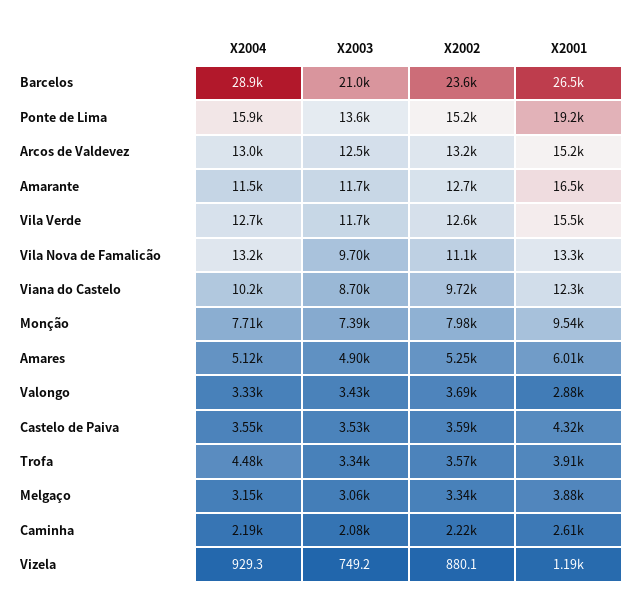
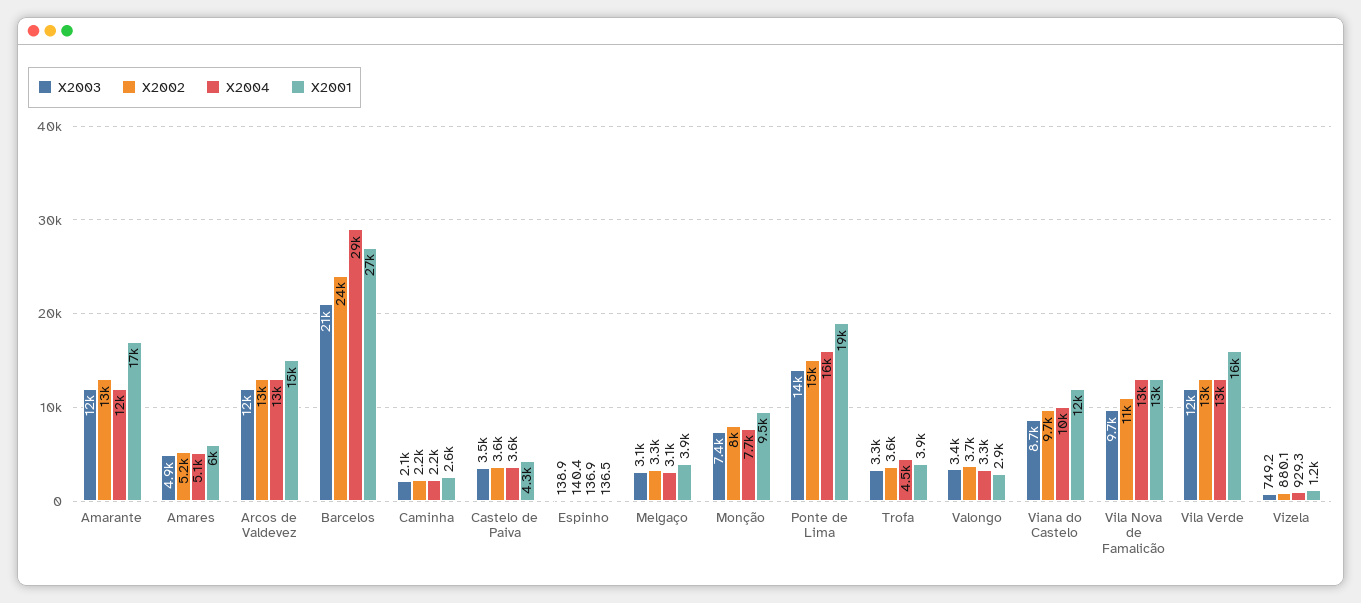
X2003, Espinho: none -> 138.9
X2002, Espinho: none -> 140.4
X2004, Espinho: none -> 136.9
X2001, Espinho: none -> 136.5

